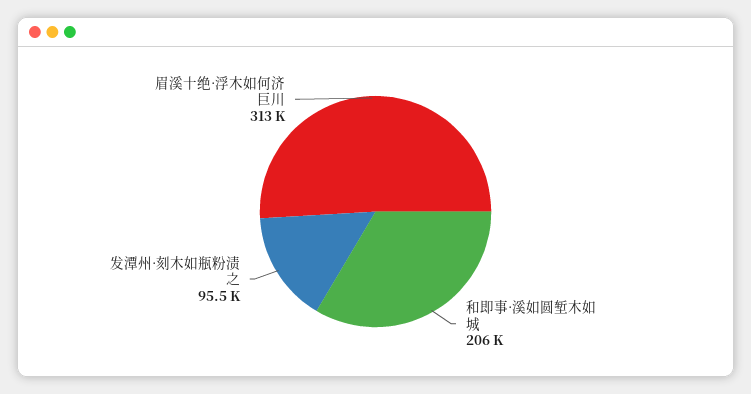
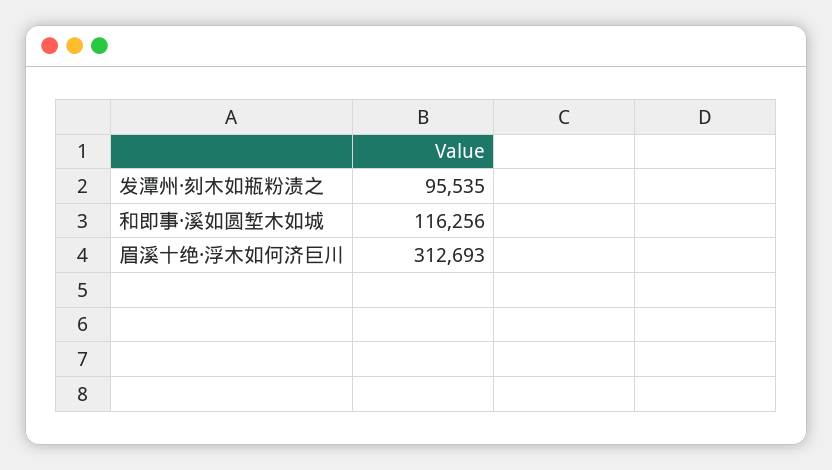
和即事·溪如圆堑木如城: 206000 -> 116256

